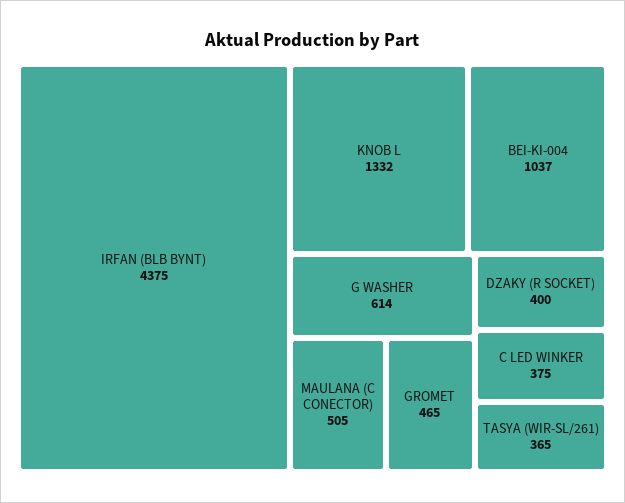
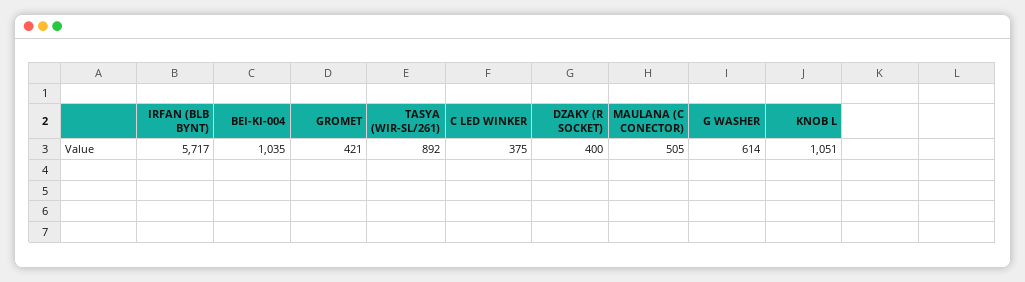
IRFAN (BLB BYNT): 4375 -> 5717
KNOB L: 1332 -> 1051
BEI-KI-004: 1037 -> 1035
GROMET: 465 -> 421
TASYA (WIR-SL/261): 365 -> 892

